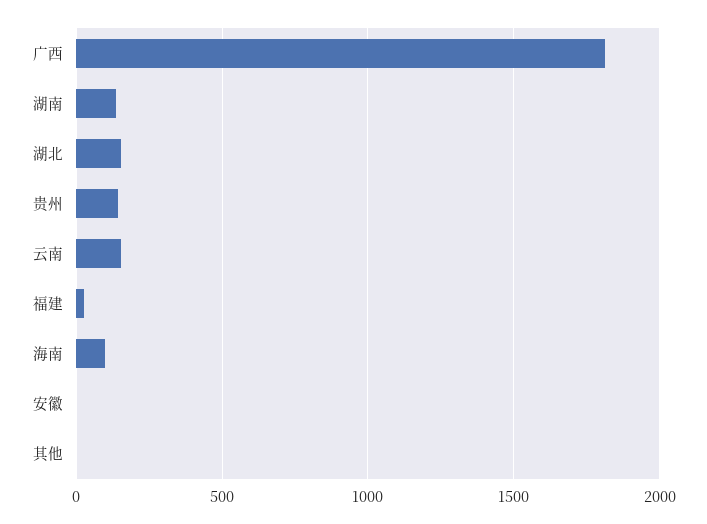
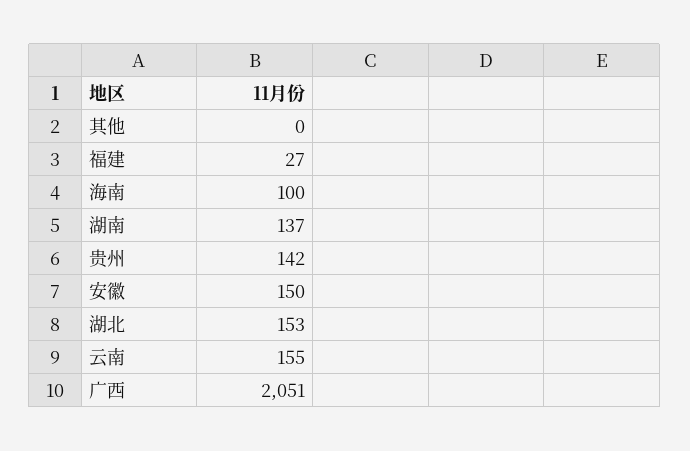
广西: 1800 -> 2051
安徽: 0 -> 150

